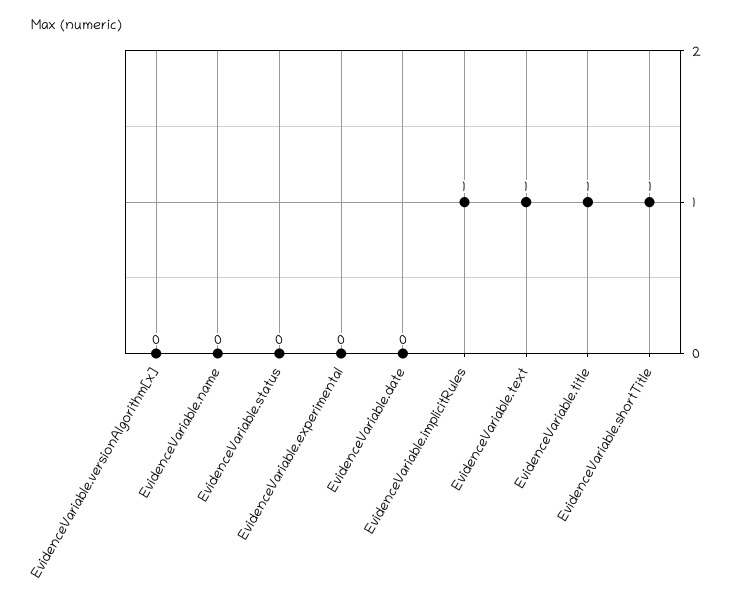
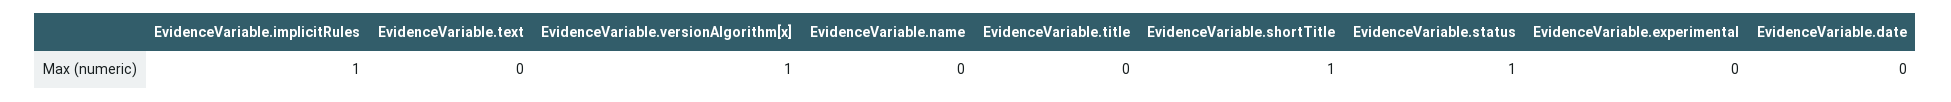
EvidenceVariable.versionAlgorithm[x]: 0 -> 1
EvidenceVariable.status: 0 -> 1
EvidenceVariable.text: 1 -> 0
EvidenceVariable.title: 1 -> 0

